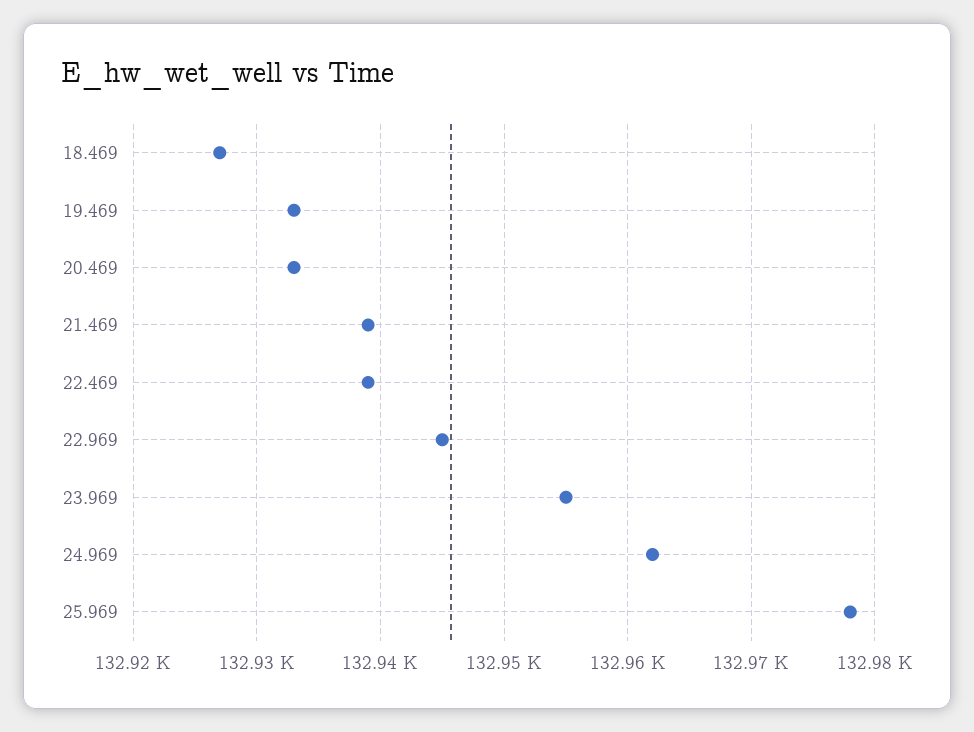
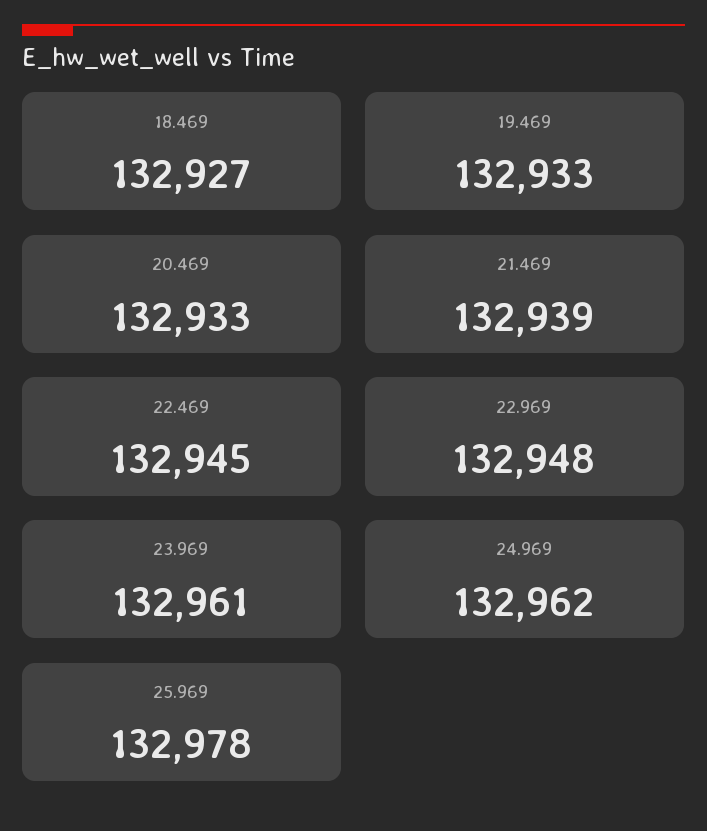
22.469: 132939 -> 132945
22.969: 132945 -> 132948
23.969: 132955 -> 132961

